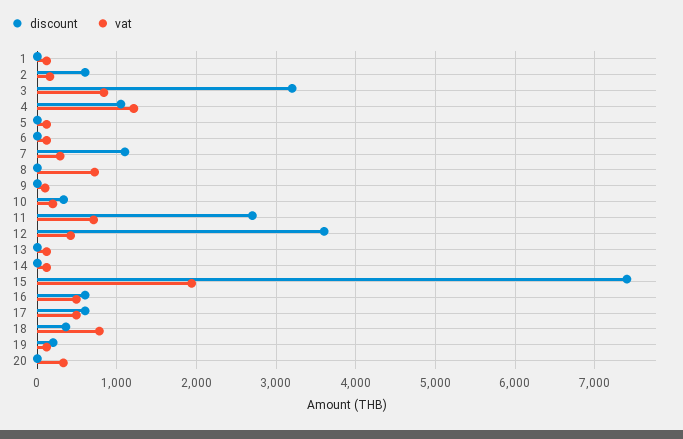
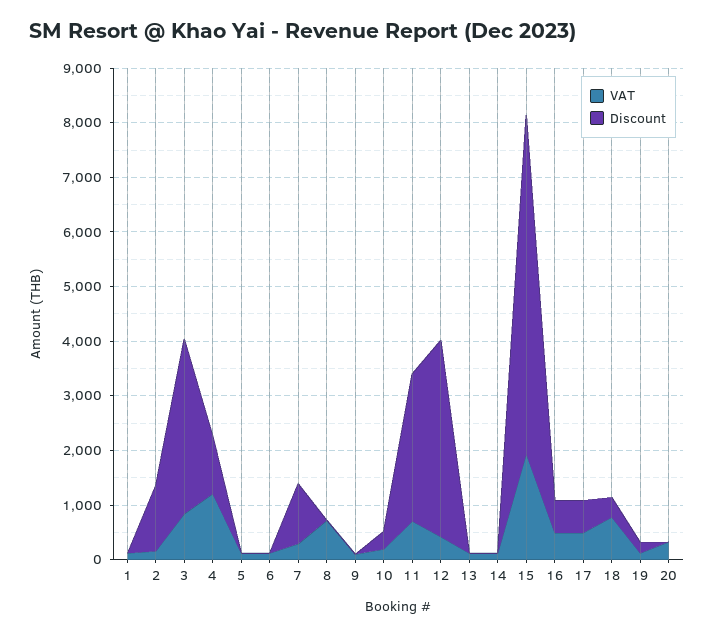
discount, 2: 600 -> 1200
discount, 15: 7400 -> 6200

